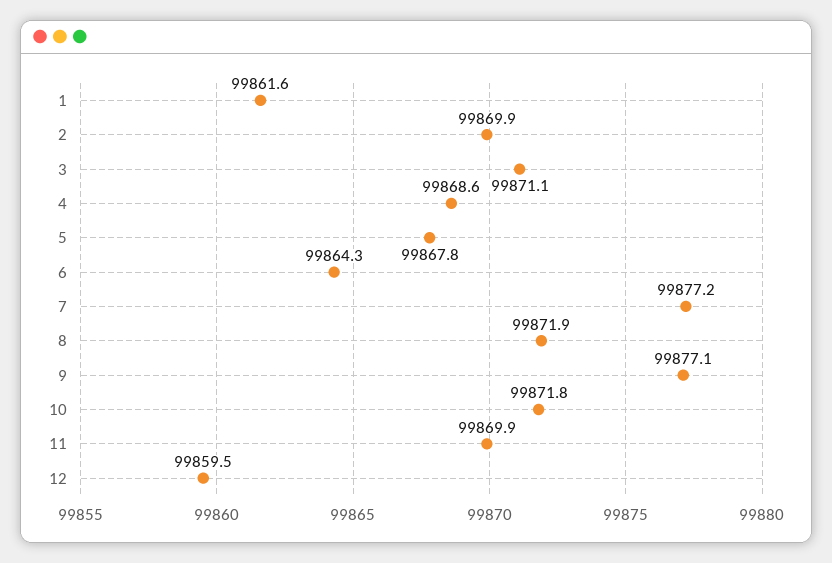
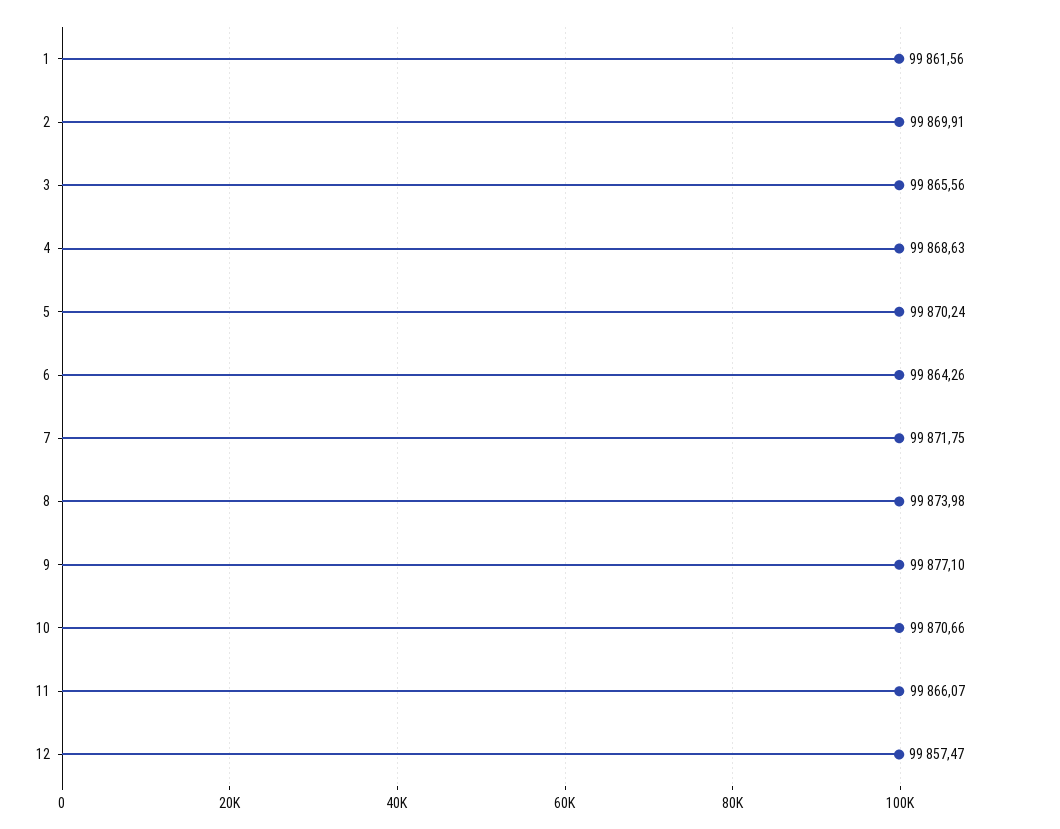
3: 99871.1 -> 99865.56
5: 99867.8 -> 99870.24
7: 99877.2 -> 99871.75
8: 99871.9 -> 99873.98
10: 99871.8 -> 99870.66
11: 99869.9 -> 99866.07
12: 99859.5 -> 99857.47

